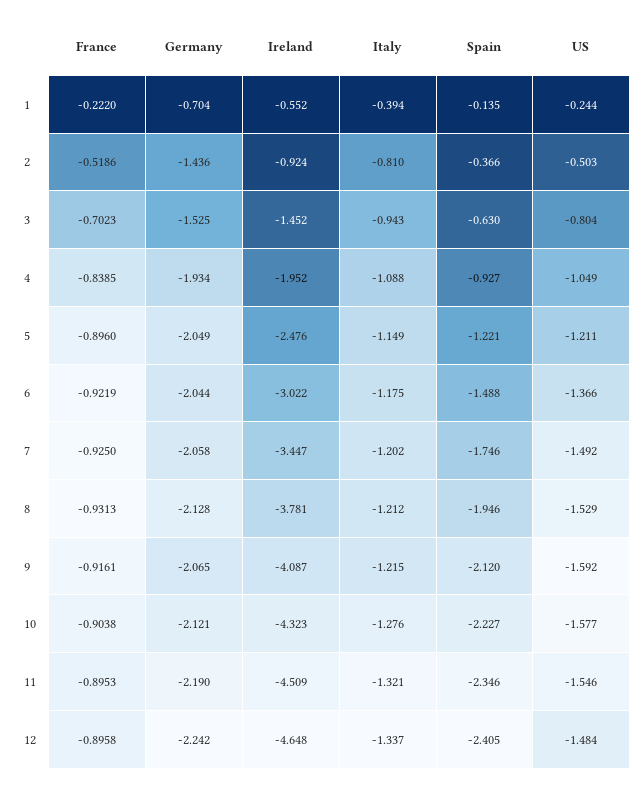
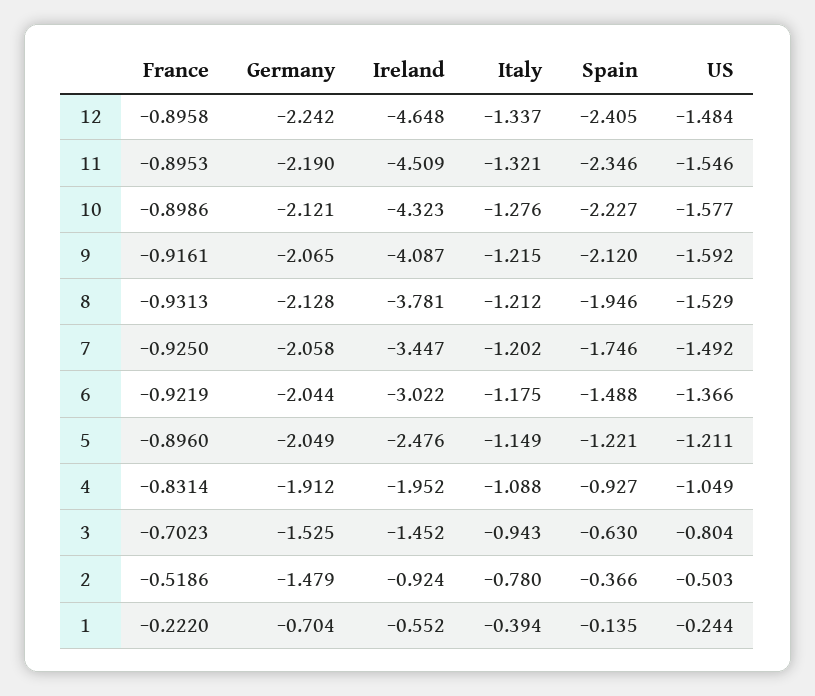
Germany, 2: -1.436 -> -1.479
Italy, 2: -0.81 -> -0.78
France, 4: -0.8385 -> -0.8314
Germany, 4: -1.934 -> -1.912
France, 10: -0.9038 -> -0.8986

